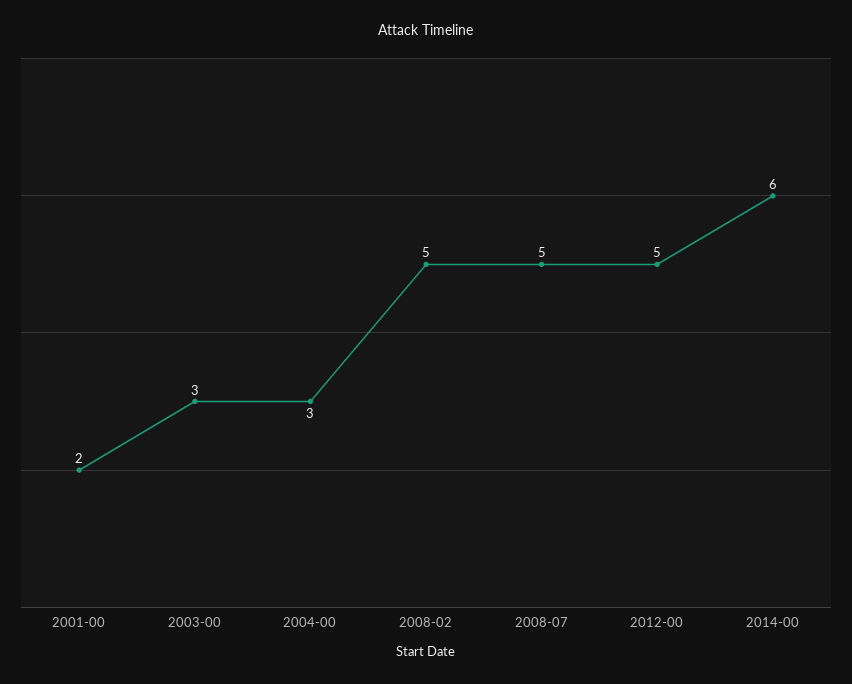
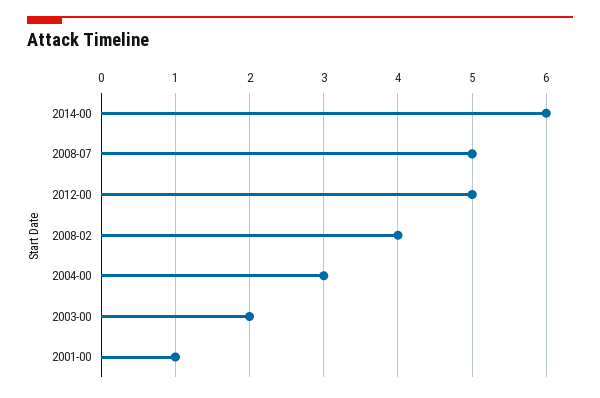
2001-00: 2 -> 1
2003-00: 3 -> 2
2008-02: 5 -> 4

